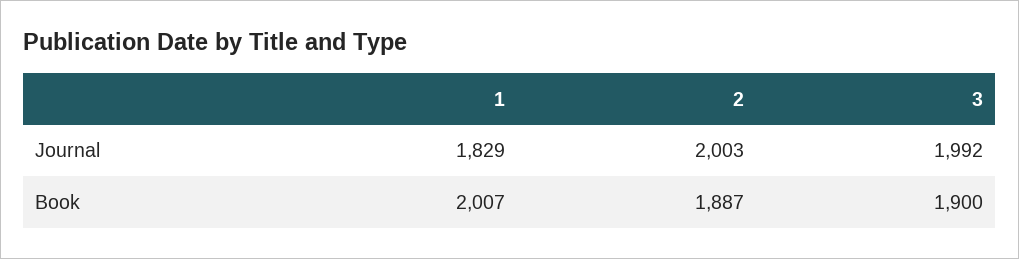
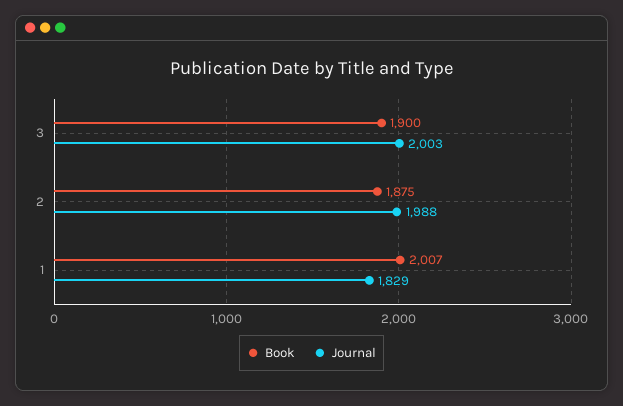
Journal, 2: 2003 -> 1988
Journal, 3: 1992 -> 2003
Book, 2: 1887 -> 1875

